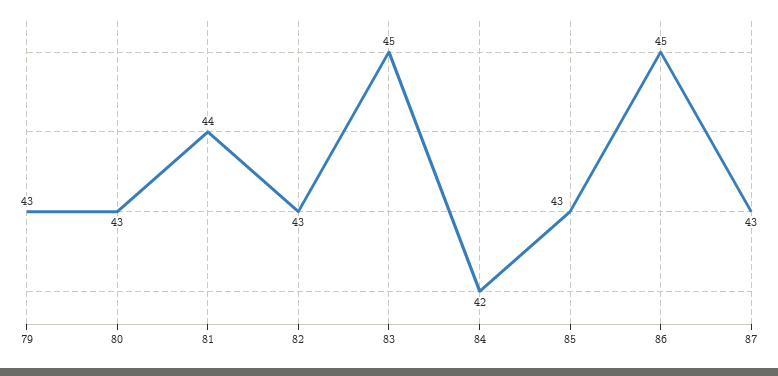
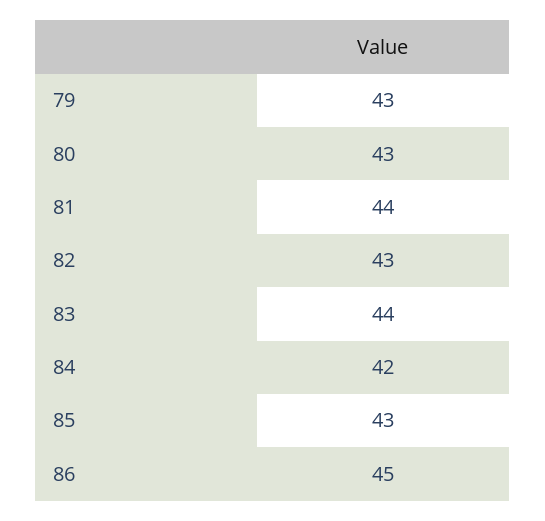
83: 45 -> 44
87: 43 -> none

